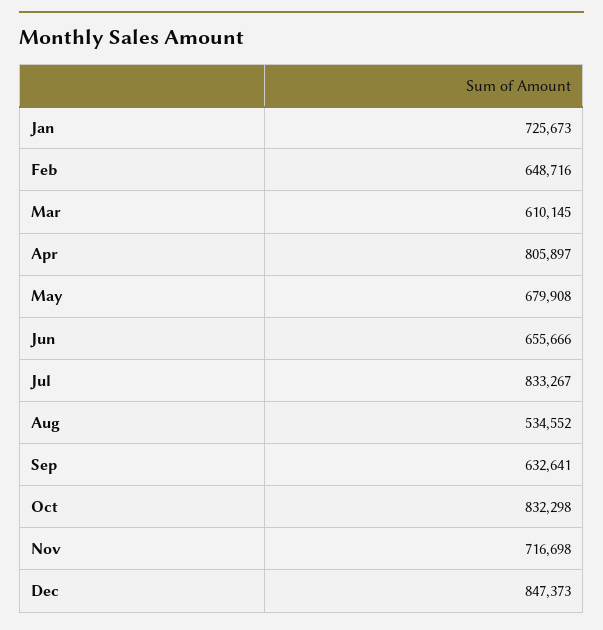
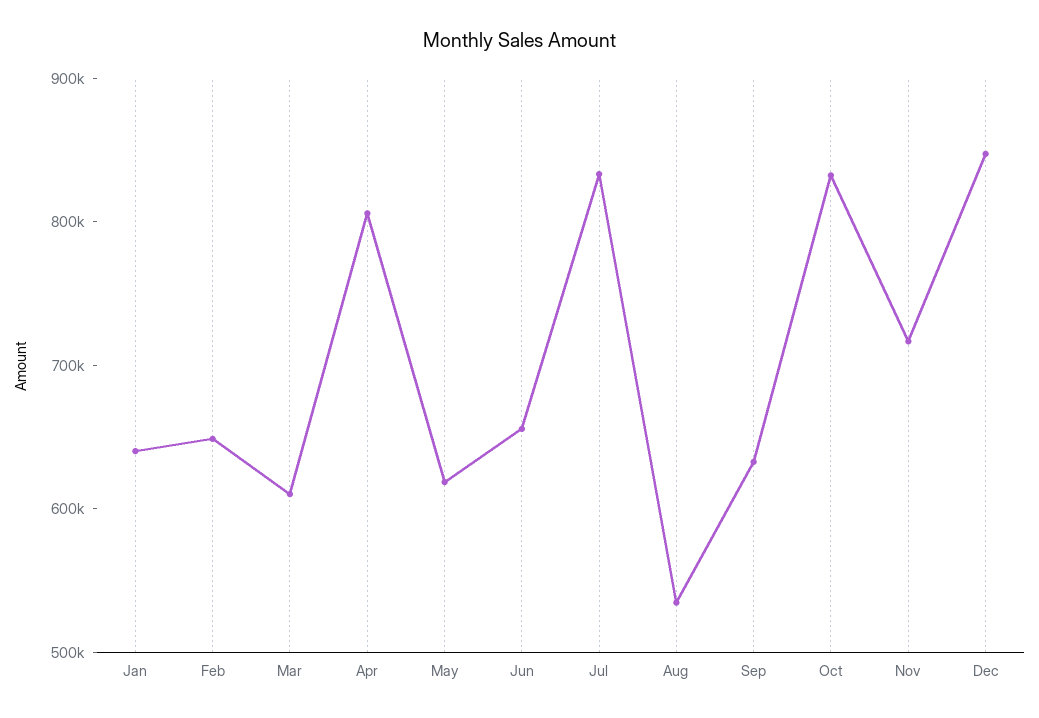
Jan: 725673 -> 640000
May: 679908 -> 620000

